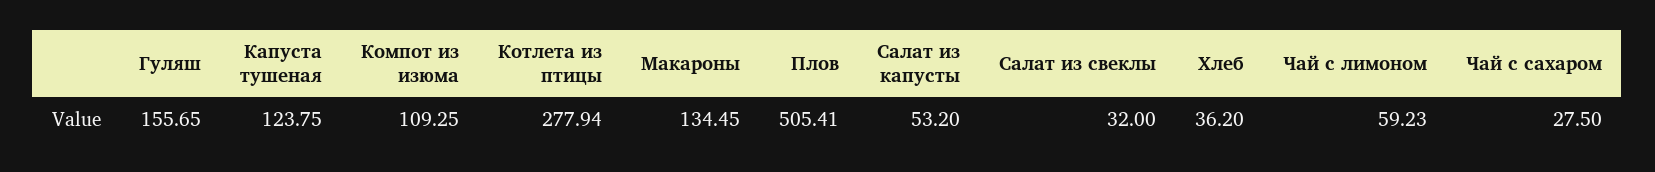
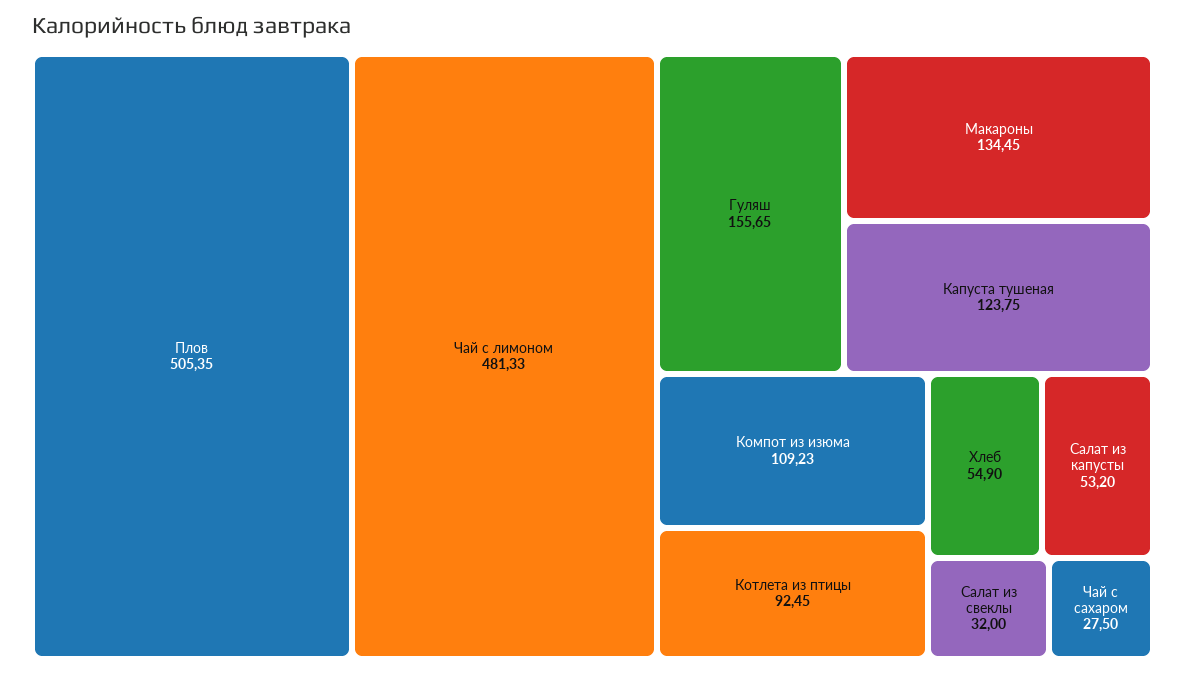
Компот из изюма: 109.25 -> 109.23
Котлета из птицы: 277.94 -> 92.45
Плов: 505.41 -> 505.35
Хлеб: 36.2 -> 54.9
Чай с лимоном: 59.23 -> 481.33

